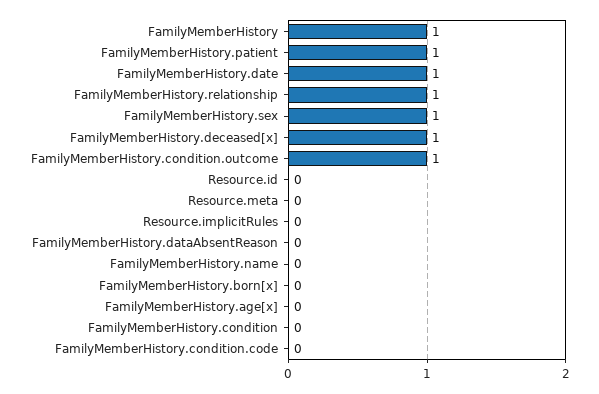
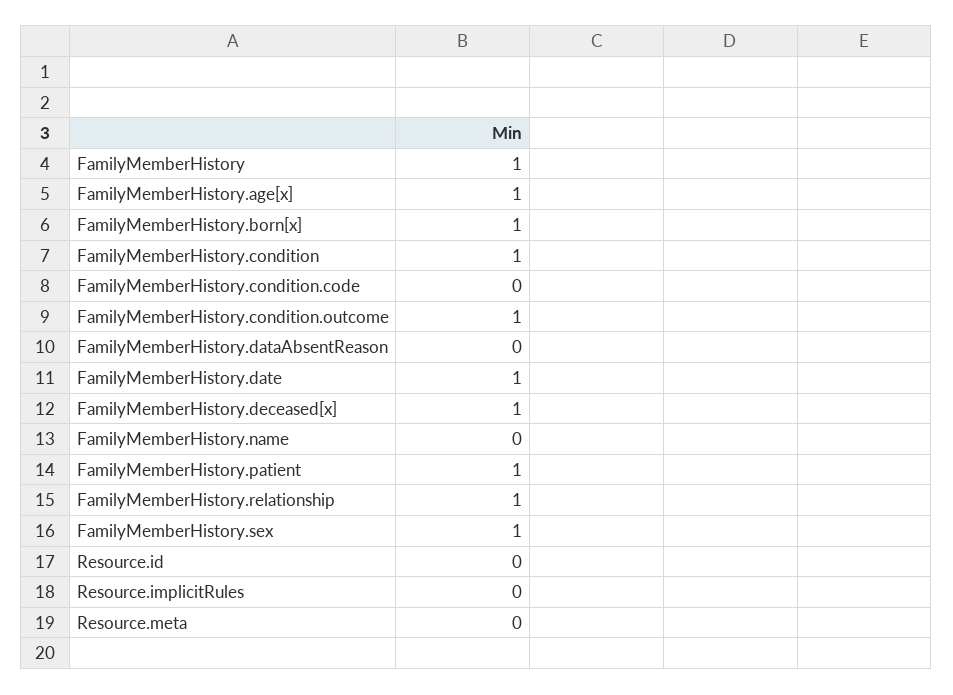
FamilyMemberHistory.born[x]: 0 -> 1
FamilyMemberHistory.age[x]: 0 -> 1
FamilyMemberHistory.condition: 0 -> 1

